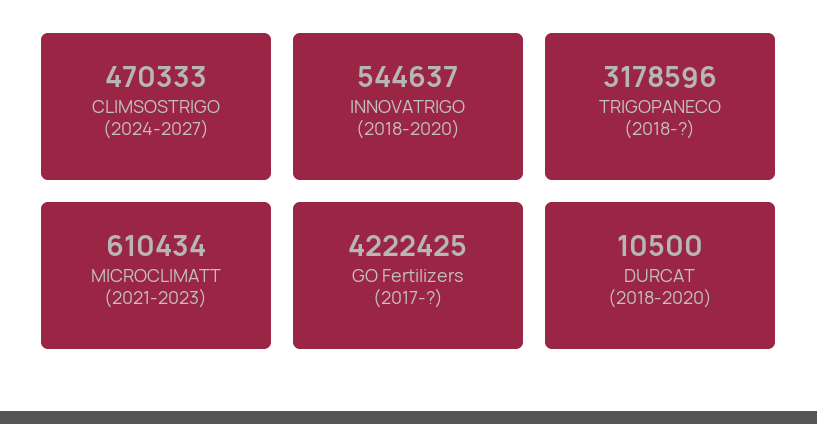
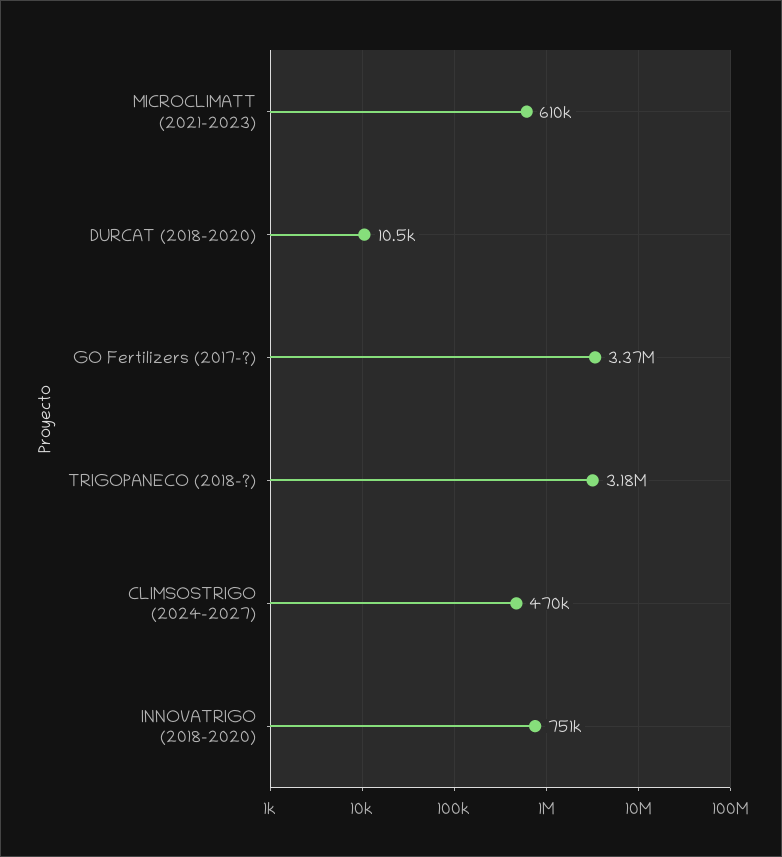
INNOVATRIGO (2018-2020): 544637 -> 751000
GO Fertilizers (2017-?): 4222425 -> 3370000

